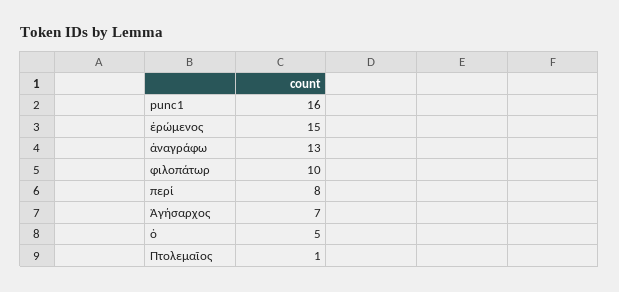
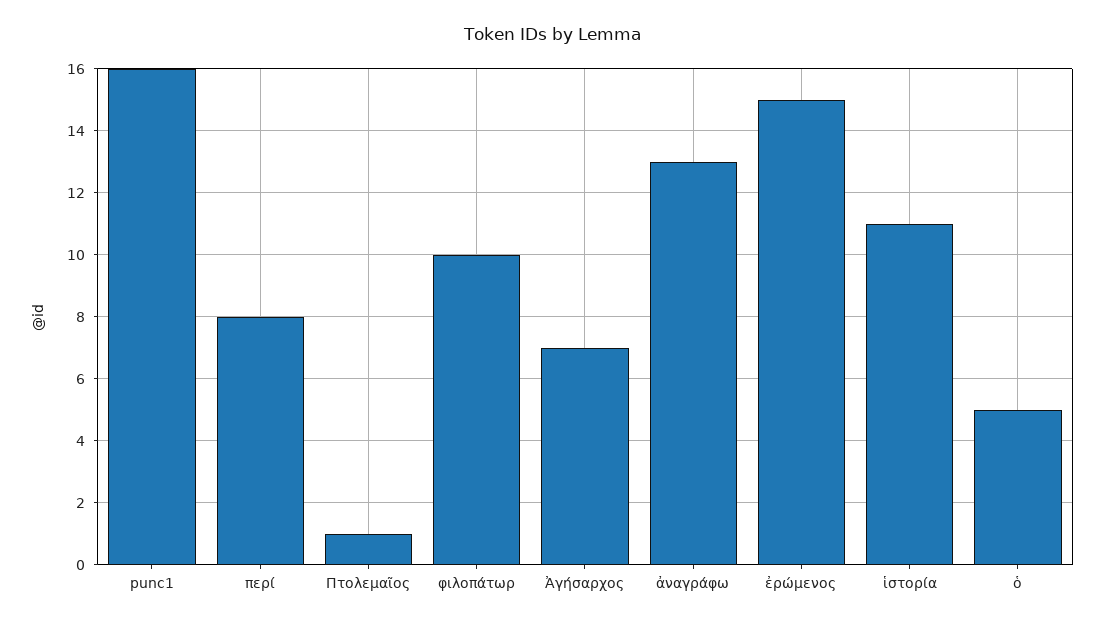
ἱστορία: none -> 11

